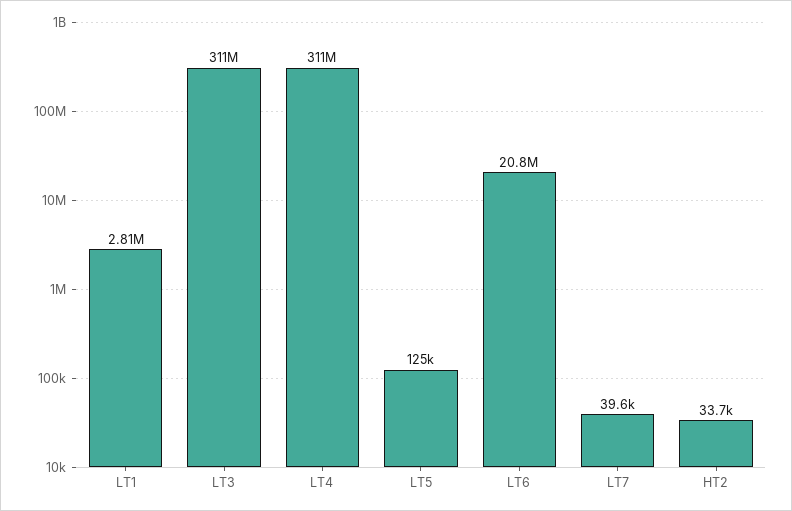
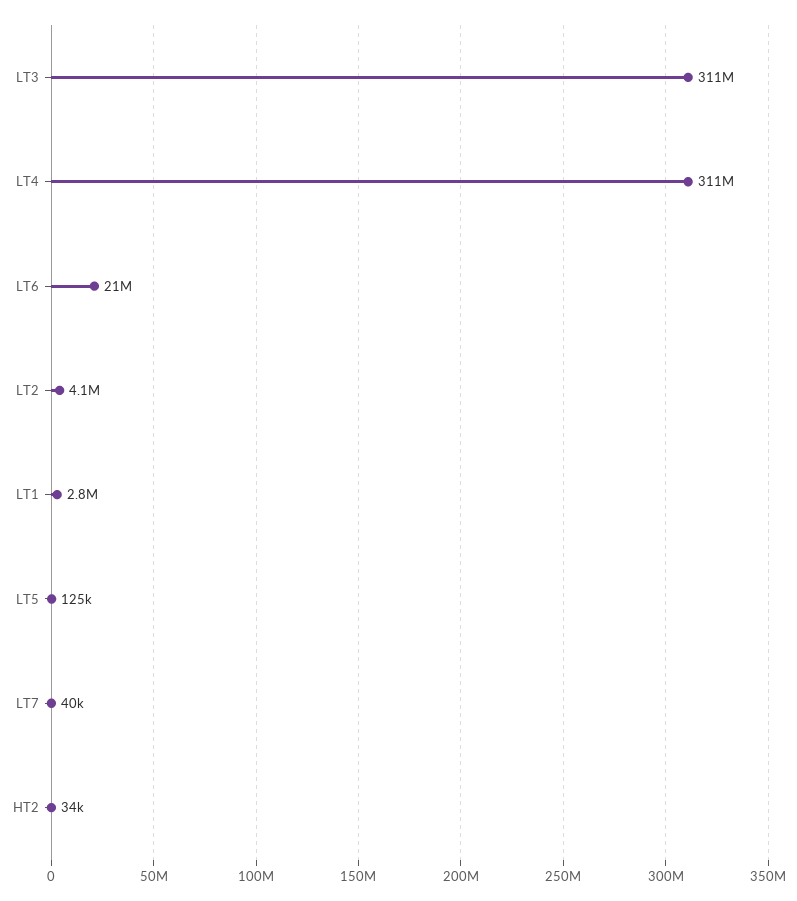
LT2: none -> 4100000

